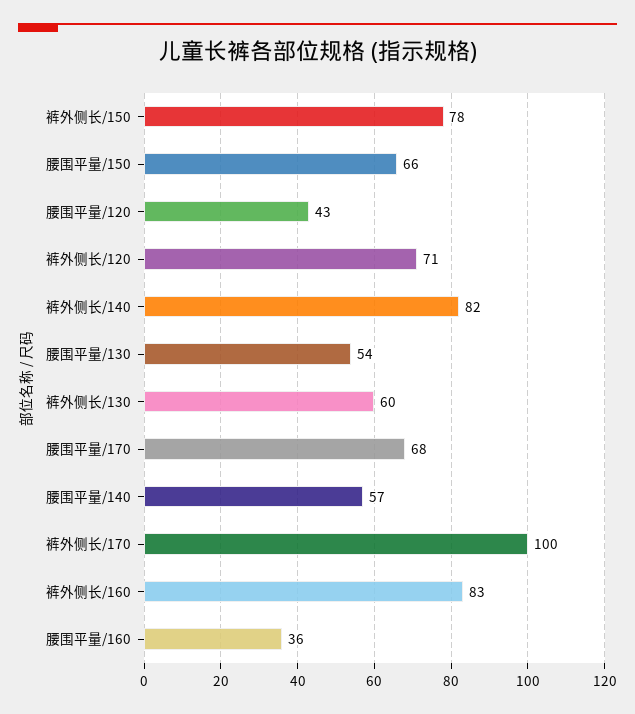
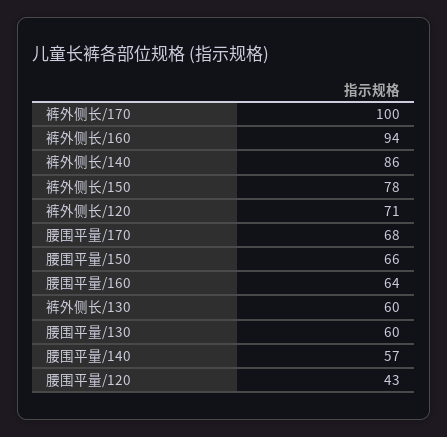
裤外侧长/140: 82 -> 86
腰围平量/130: 54 -> 60
裤外侧长/160: 83 -> 94
腰围平量/160: 36 -> 64

